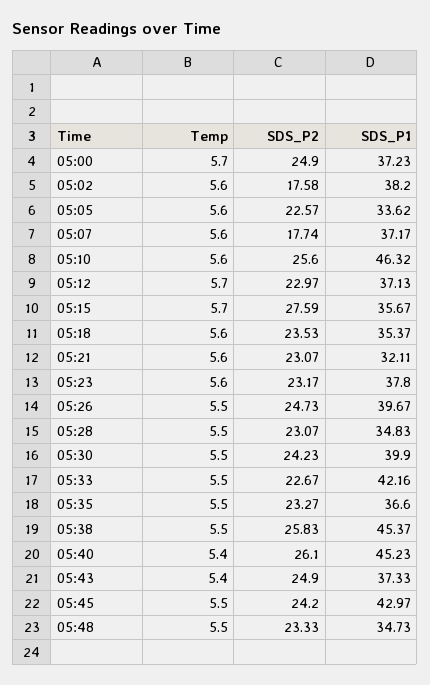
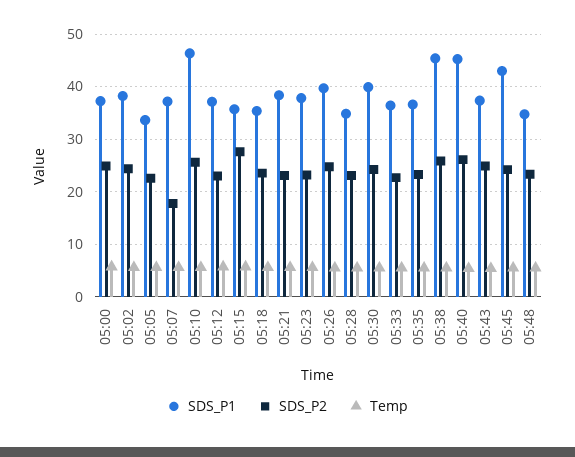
SDS_P2, 05:02: 17.58 -> 24
SDS_P1, 05:21: 32.11 -> 38
SDS_P1, 05:33: 42.16 -> 36

